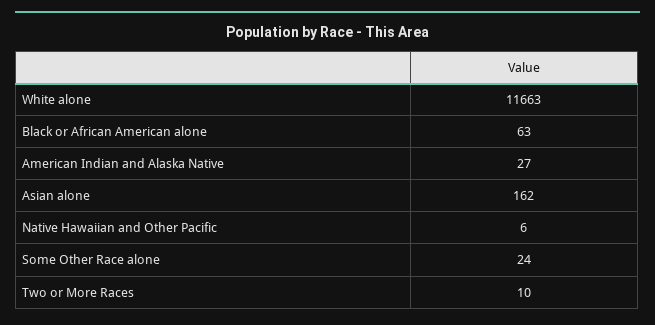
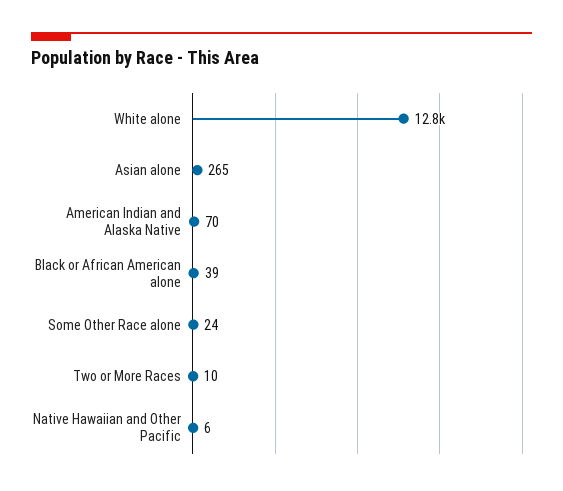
White alone: 11663 -> 12800
Black or African American alone: 63 -> 39
American Indian and Alaska Native: 27 -> 70
Asian alone: 162 -> 265

